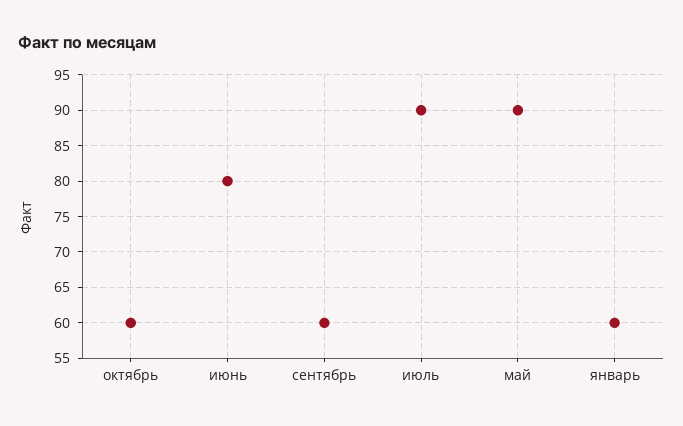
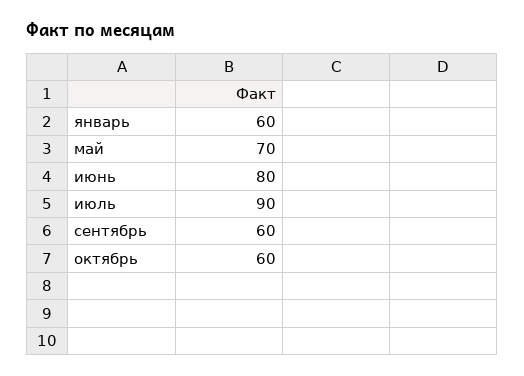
май: 90 -> 70

